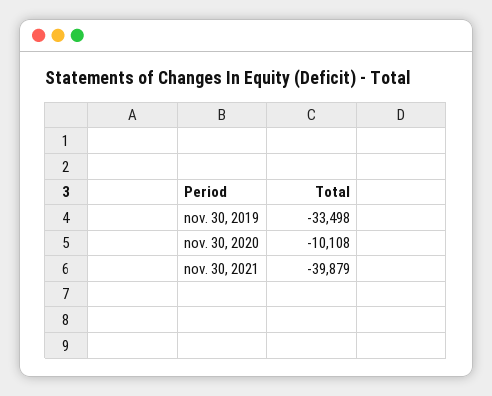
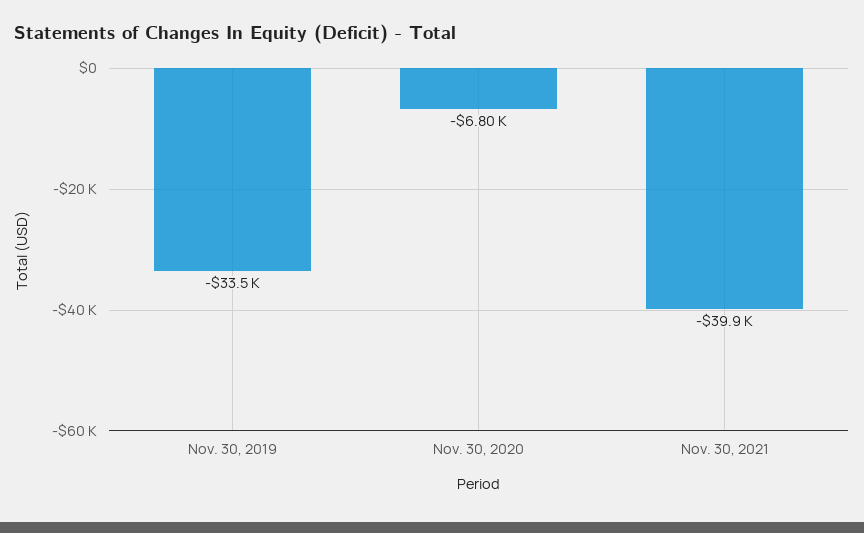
nov. 30, 2020: -10108 -> -6800

